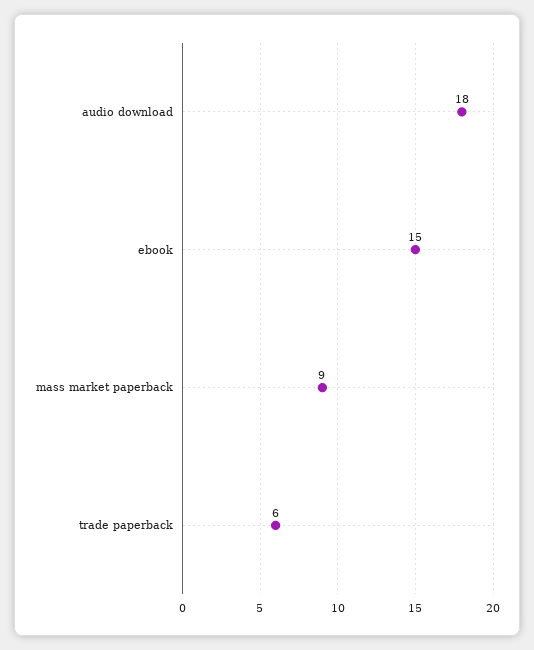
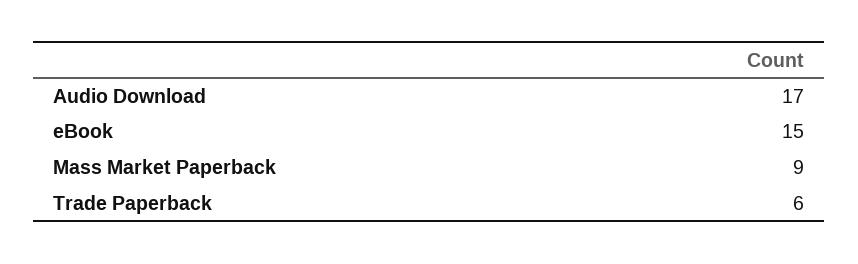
audio download: 18 -> 17

